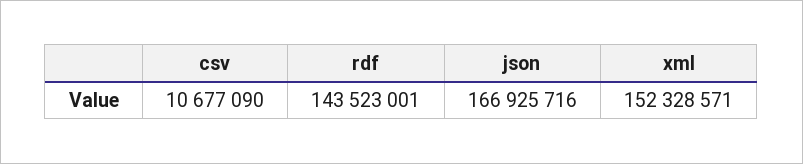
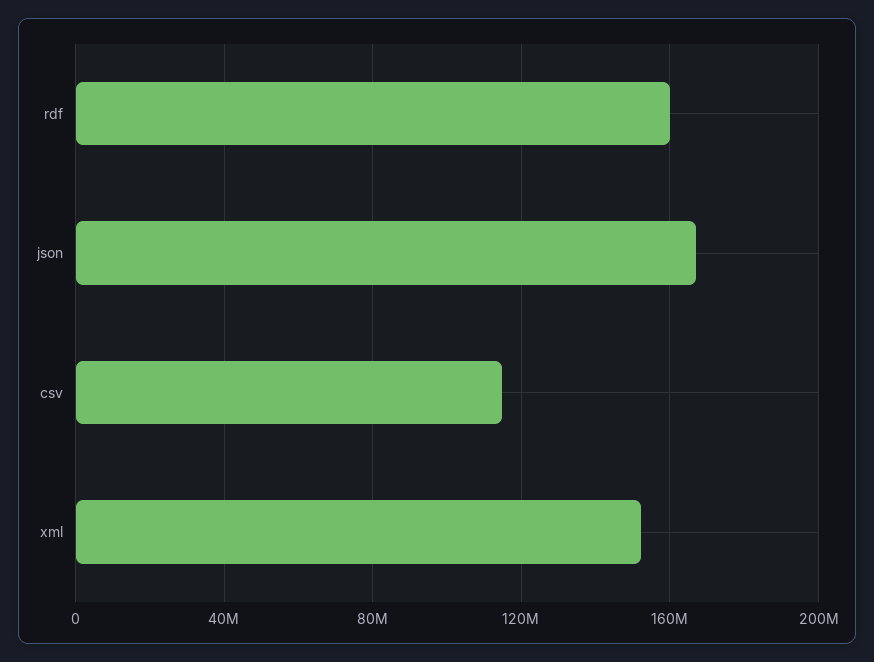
csv: 10677090 -> 115000000
rdf: 143523001 -> 160000000

